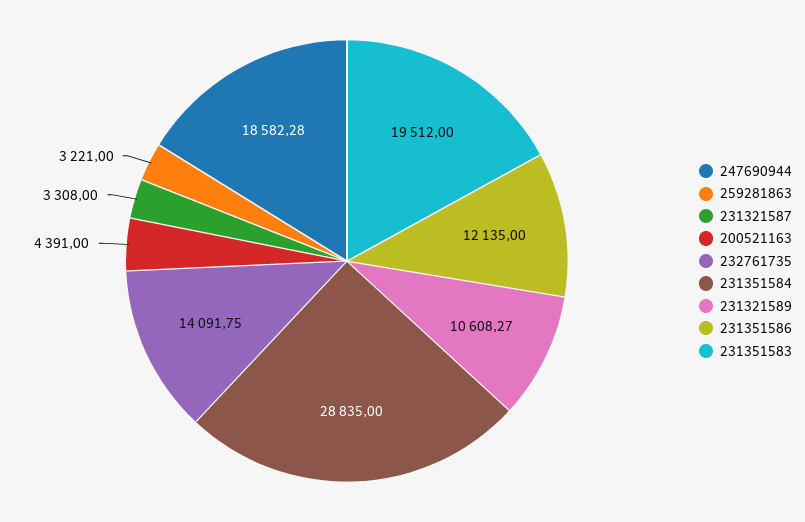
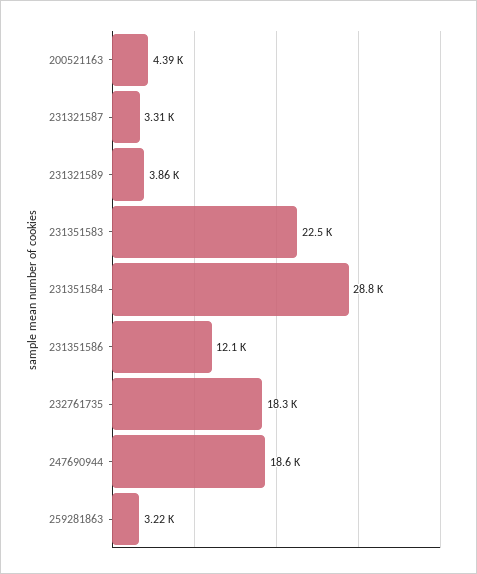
232761735: 14091.75 -> 18300
231321589: 10608.27 -> 3860
231351583: 19512 -> 22500

